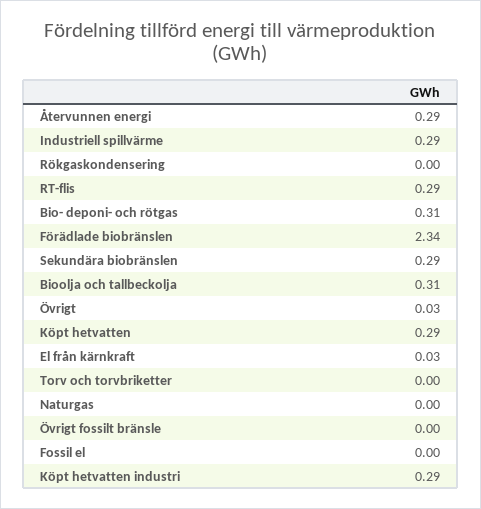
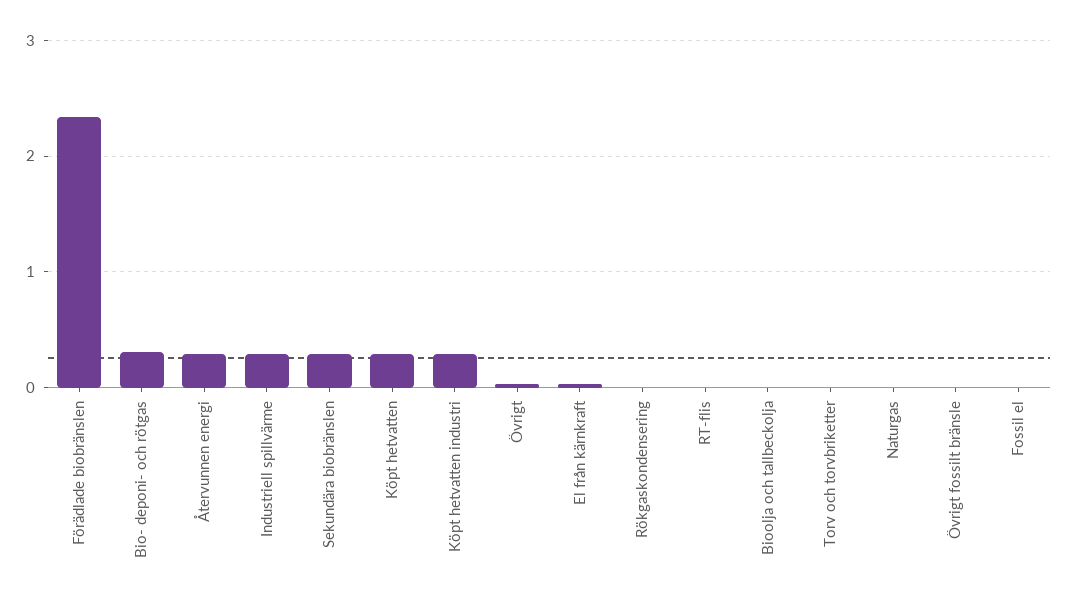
RT-flis: 0.29 -> 0
Bioolja och tallbeckolja: 0.31 -> 0

